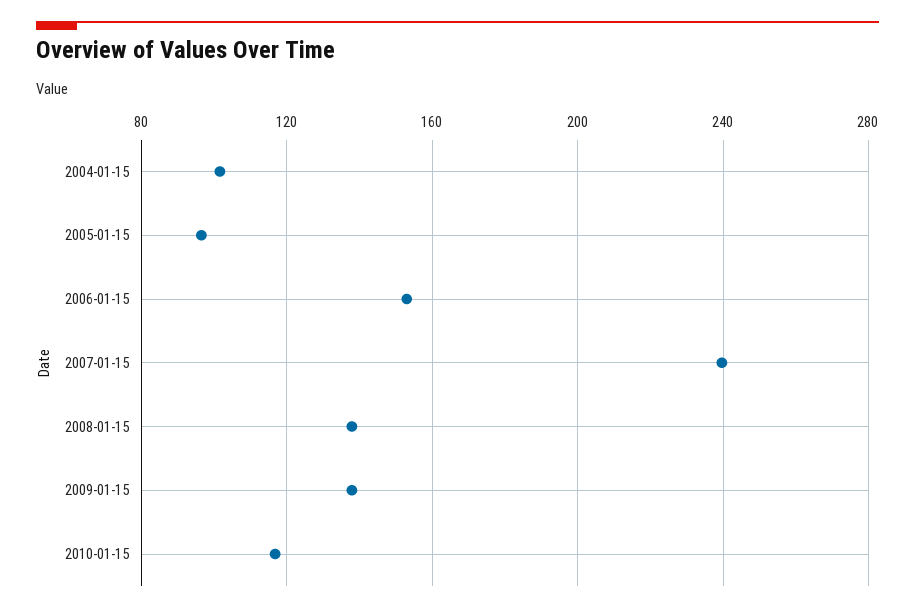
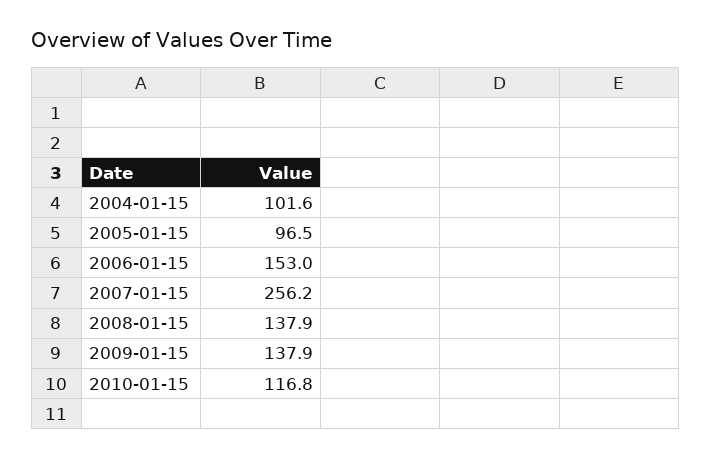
2007-01-15: 240 -> 256.2

